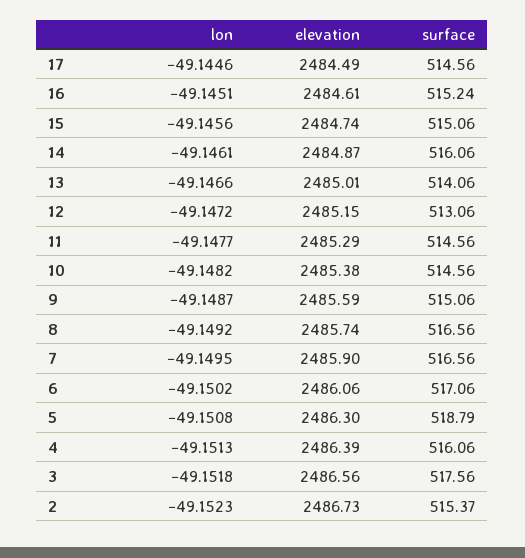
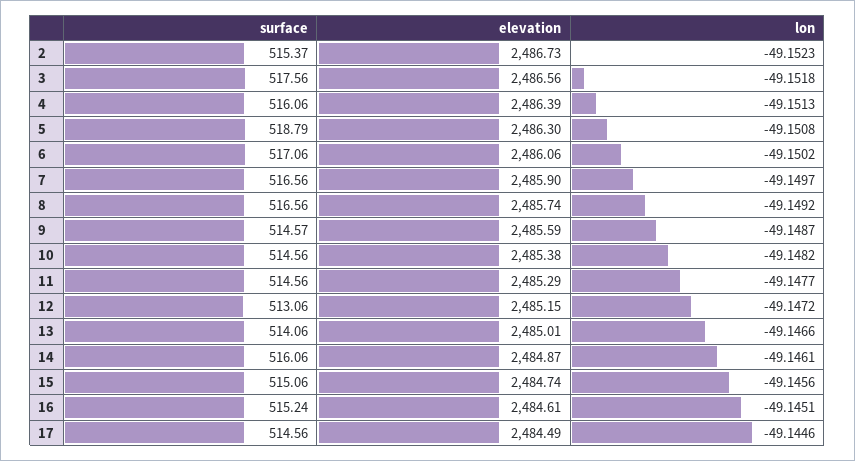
surface, 9: 515.06 -> 514.57
lon, 7: -49.1495 -> -49.1497

